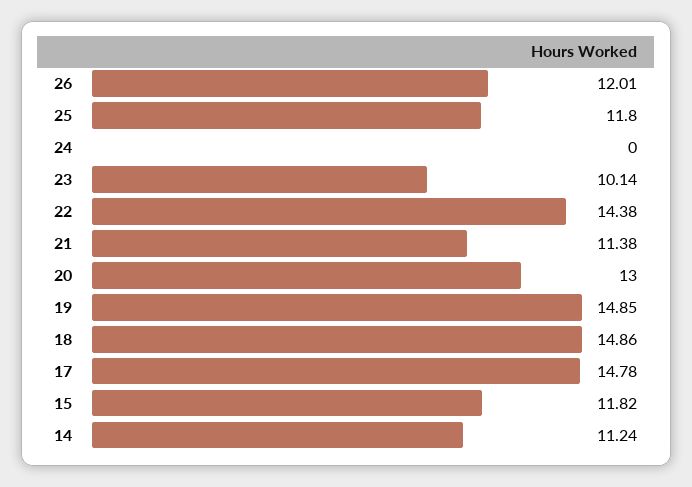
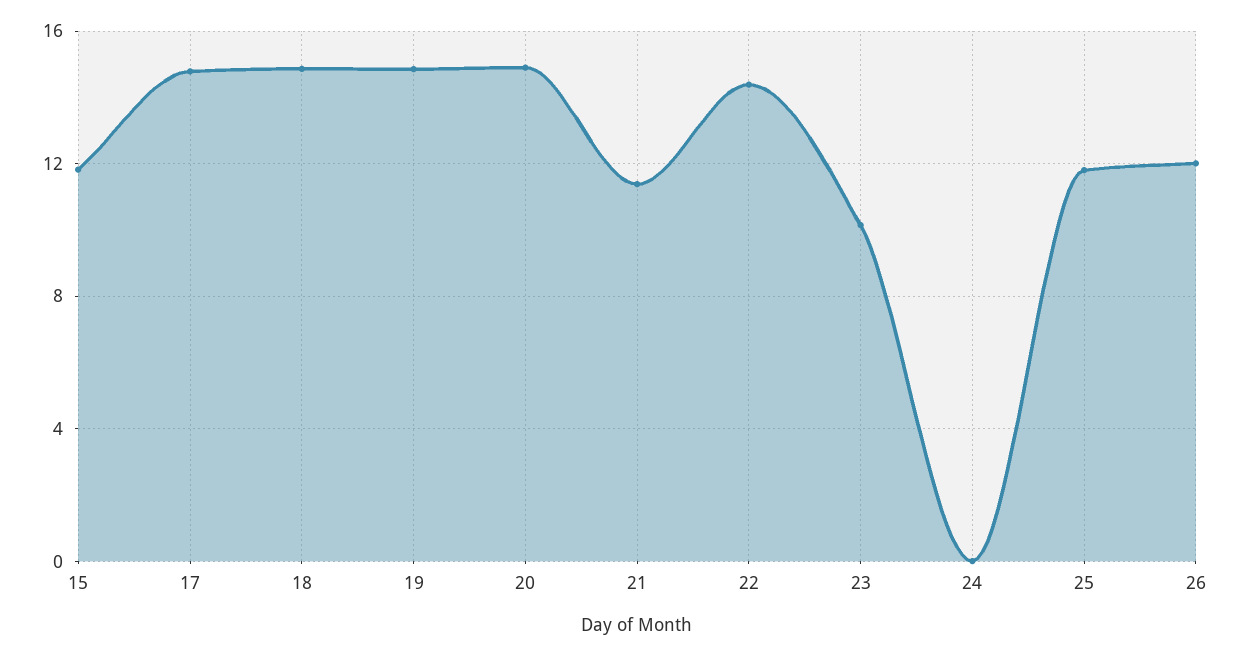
20: 13 -> 15
14: 11.24 -> none

